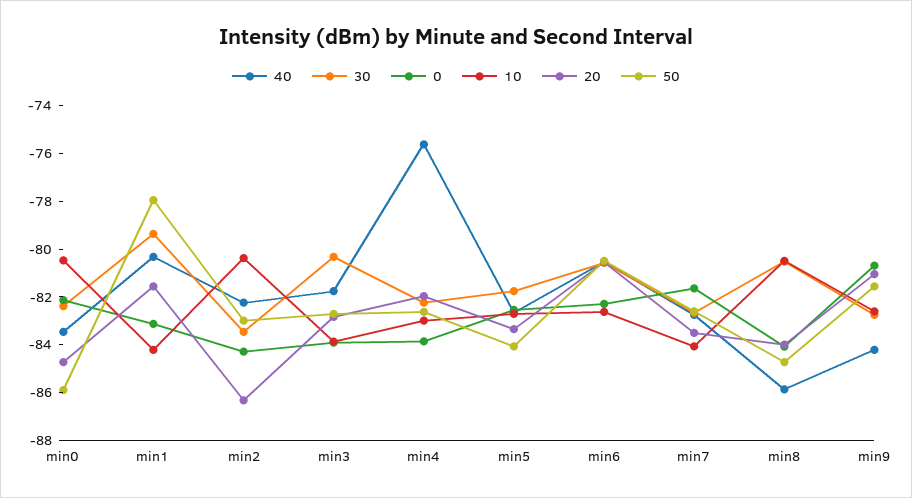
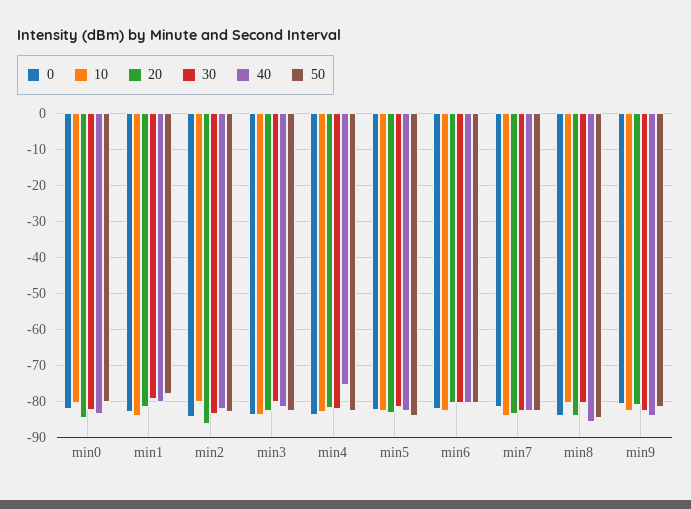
50, min0: -86 -> -80

